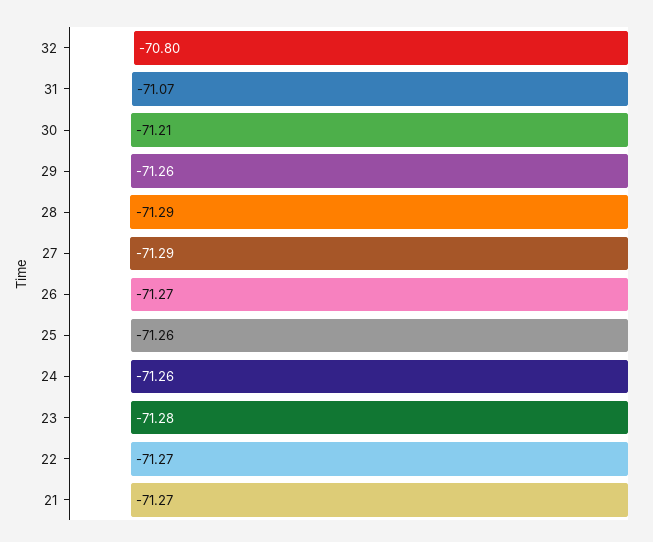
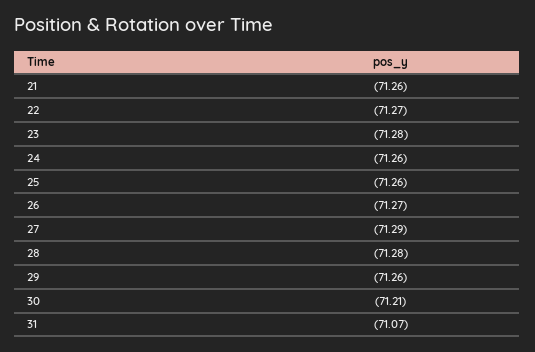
32: -70.8 -> none
28: -71.29 -> -71.28
21: -71.27 -> -71.26

